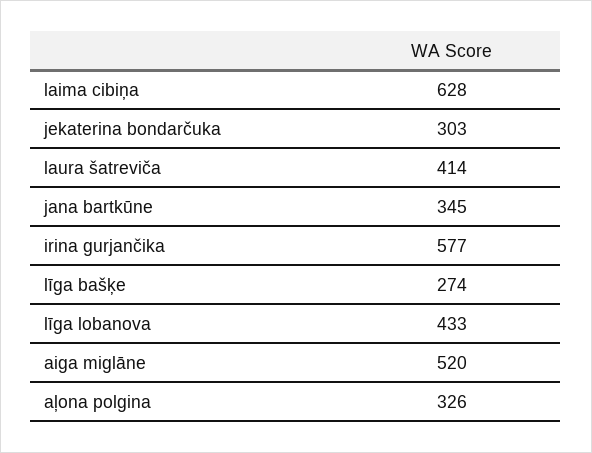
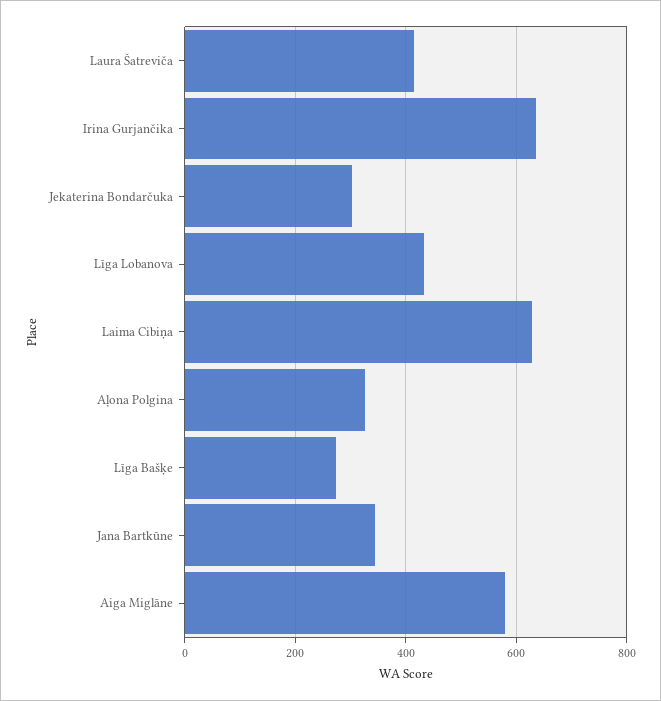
irina gurjančika: 577 -> 640
aiga miglāne: 520 -> 580

